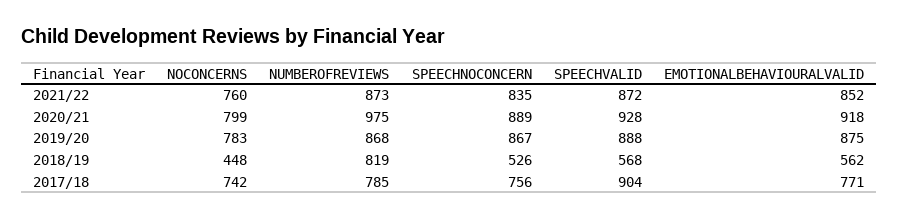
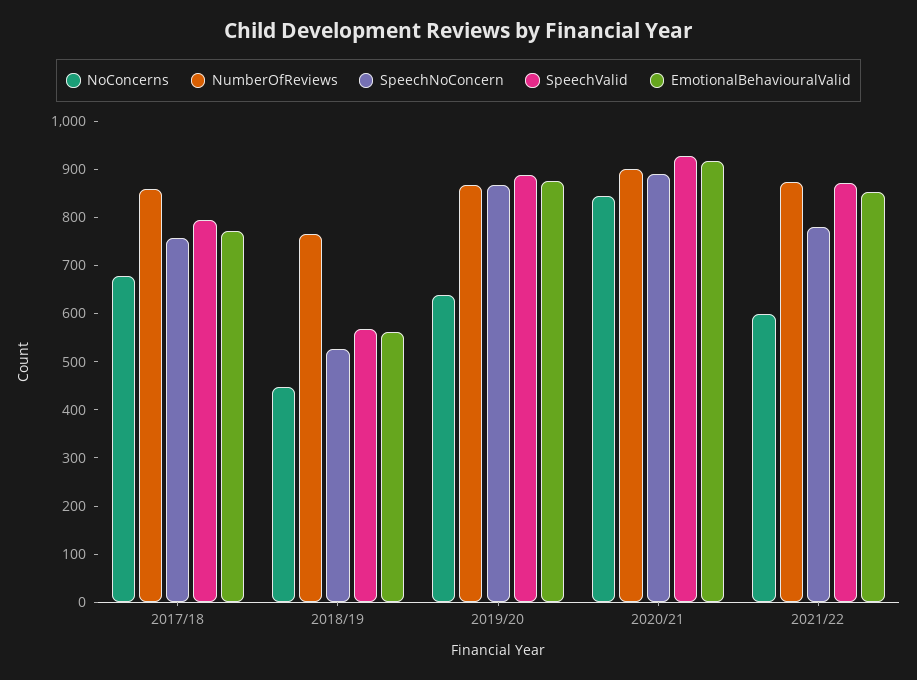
NOCONCERNS, 2021/22: 760 -> 600
SPEECHNOCONCERN, 2021/22: 835 -> 780
NOCONCERNS, 2020/21: 799 -> 840
NUMBEROFREVIEWS, 2020/21: 975 -> 900
NOCONCERNS, 2019/20: 783 -> 640
NUMBEROFREVIEWS, 2018/19: 819 -> 760
NOCONCERNS, 2017/18: 742 -> 680
NUMBEROFREVIEWS, 2017/18: 785 -> 860
SPEECHVALID, 2017/18: 904 -> 800

